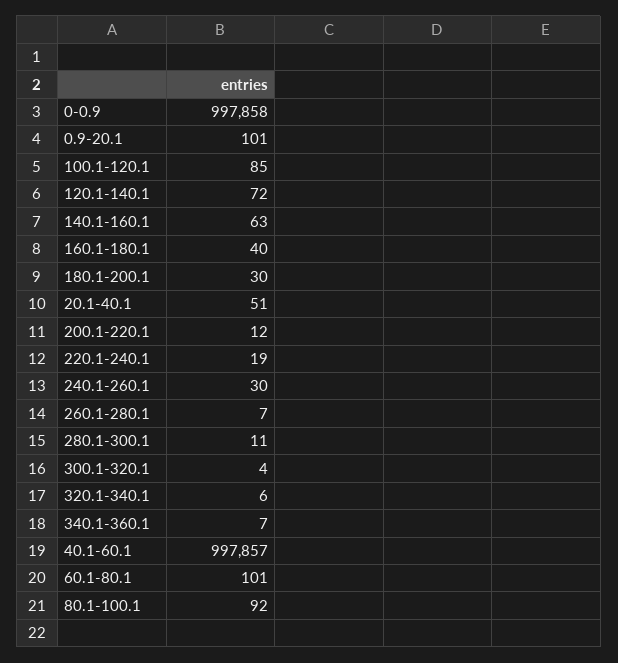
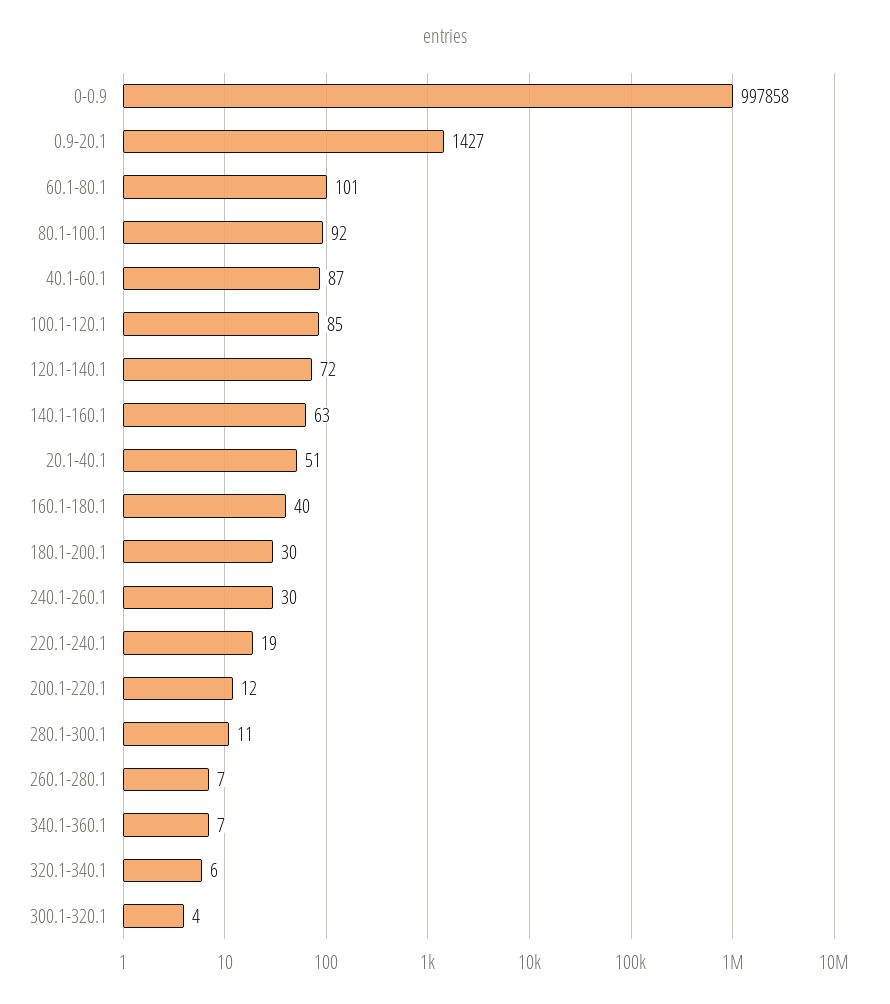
0.9-20.1: 101 -> 1427
40.1-60.1: 997857 -> 87

